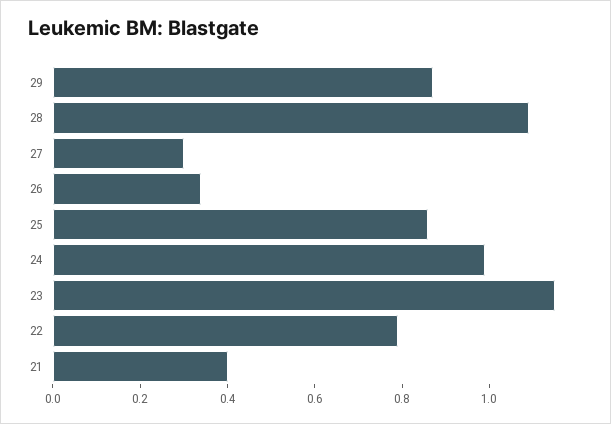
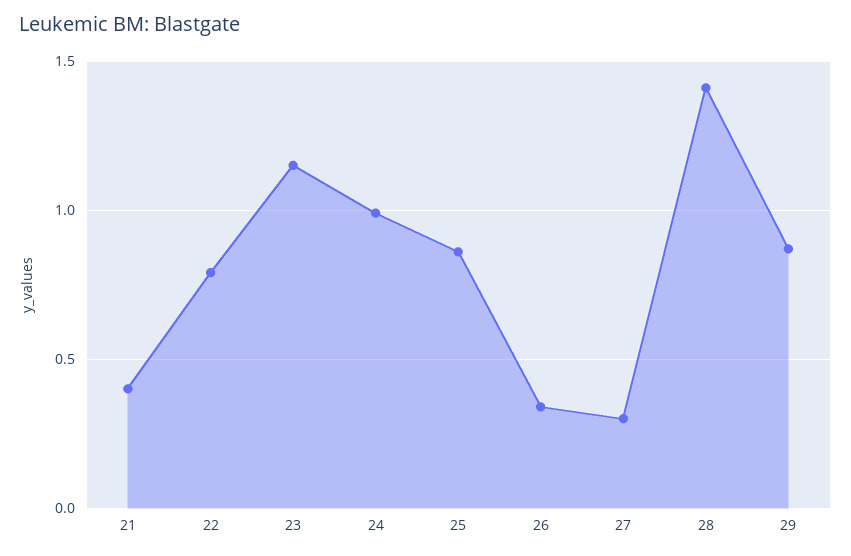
28: 1.1 -> 1.4

